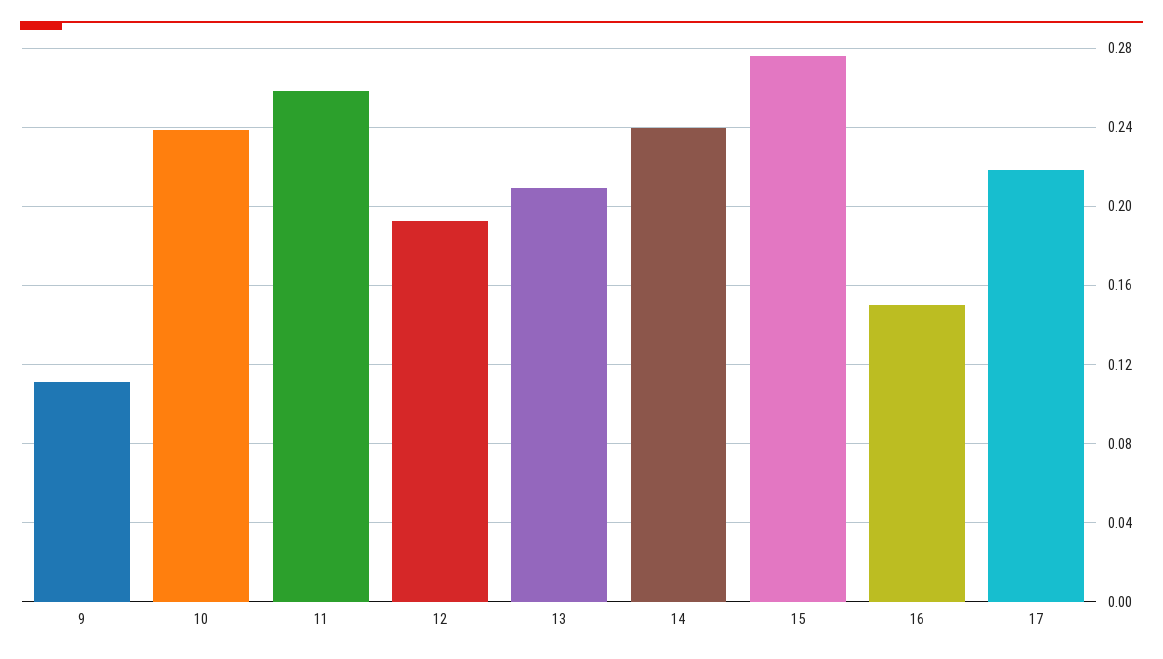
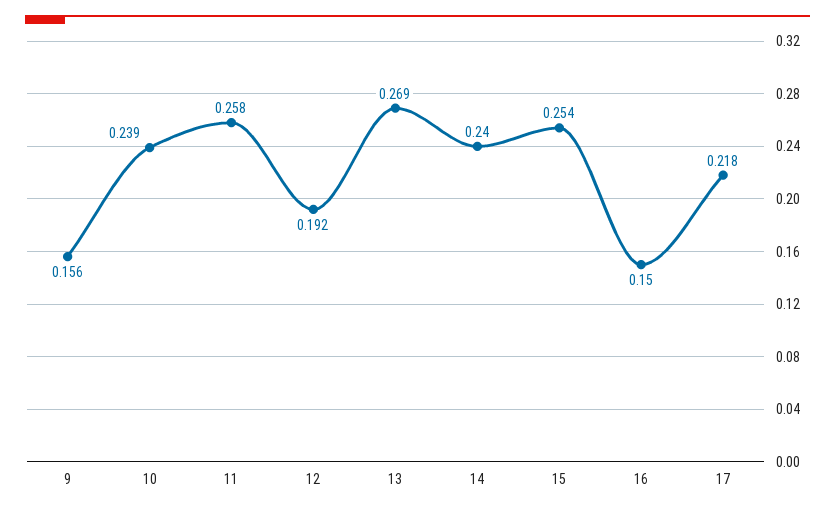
9: 0.11 -> 0.156
13: 0.21 -> 0.269
15: 0.275 -> 0.254

